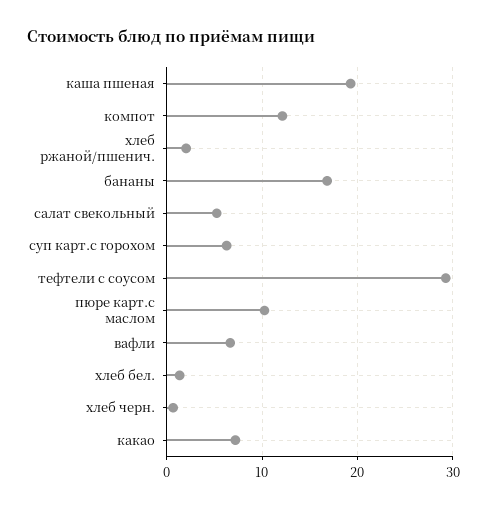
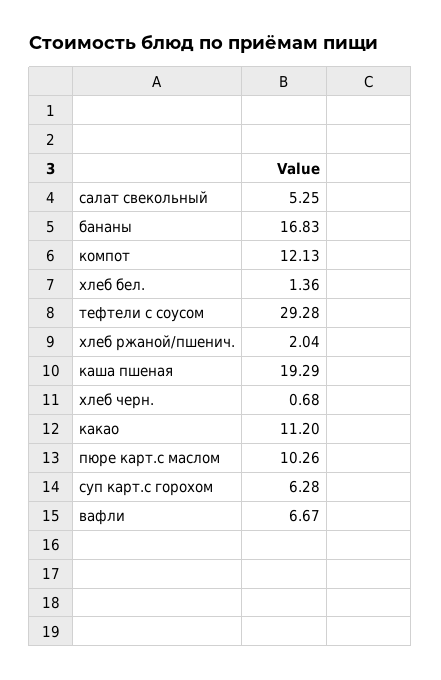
какао: 7 -> 11.2

